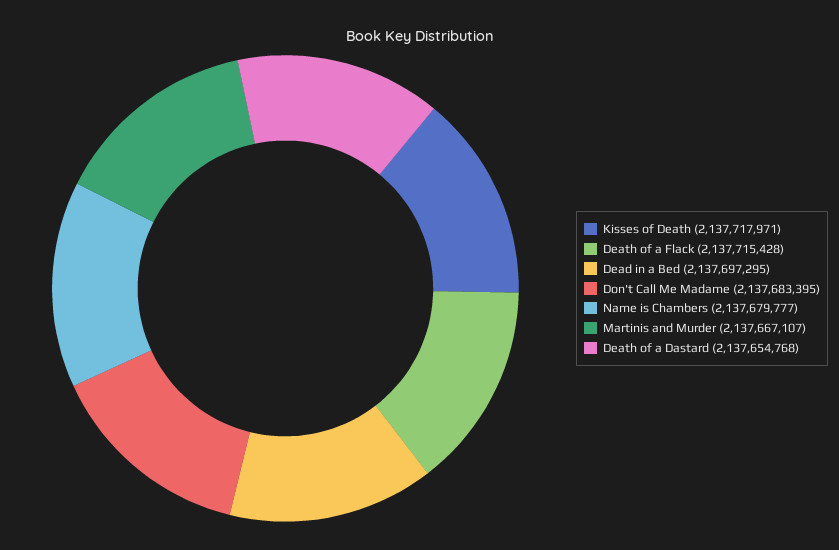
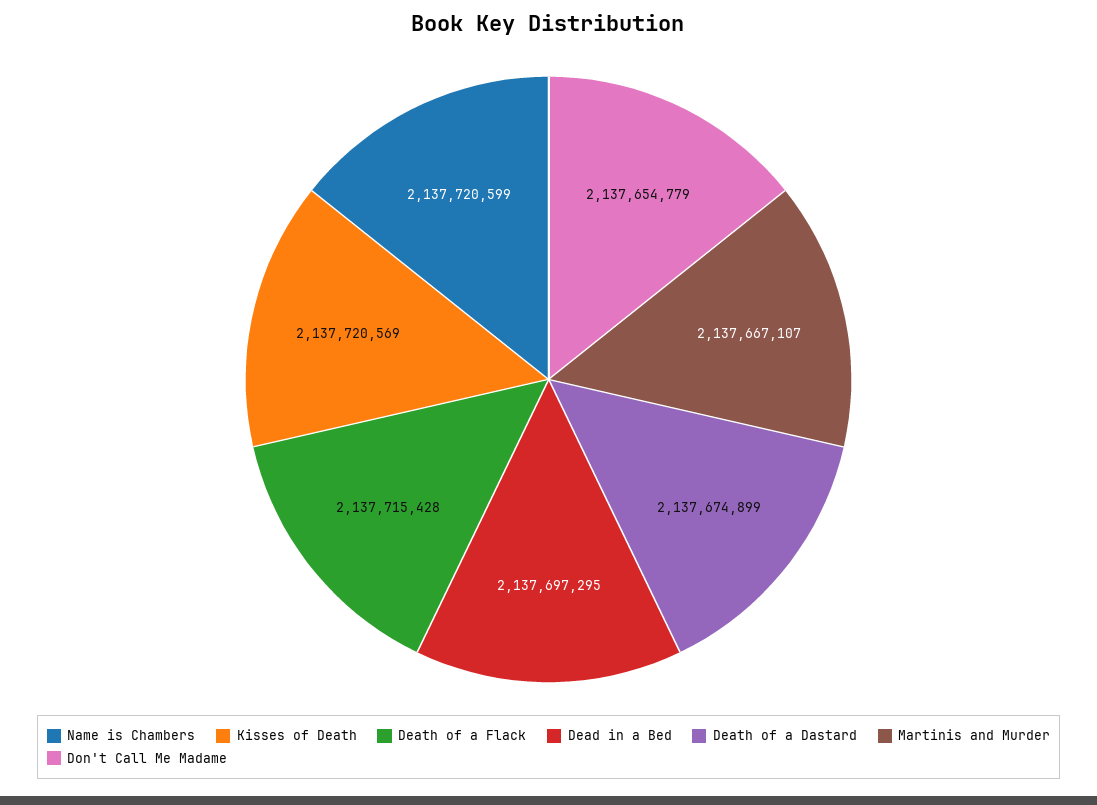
Kisses of Death: 2137717971 -> 2137720569
Don't Call Me Madame: 2137683395 -> 2137654779
Name is Chambers: 2137679777 -> 2137720599
Death of a Dastard: 2137654768 -> 2137674899

